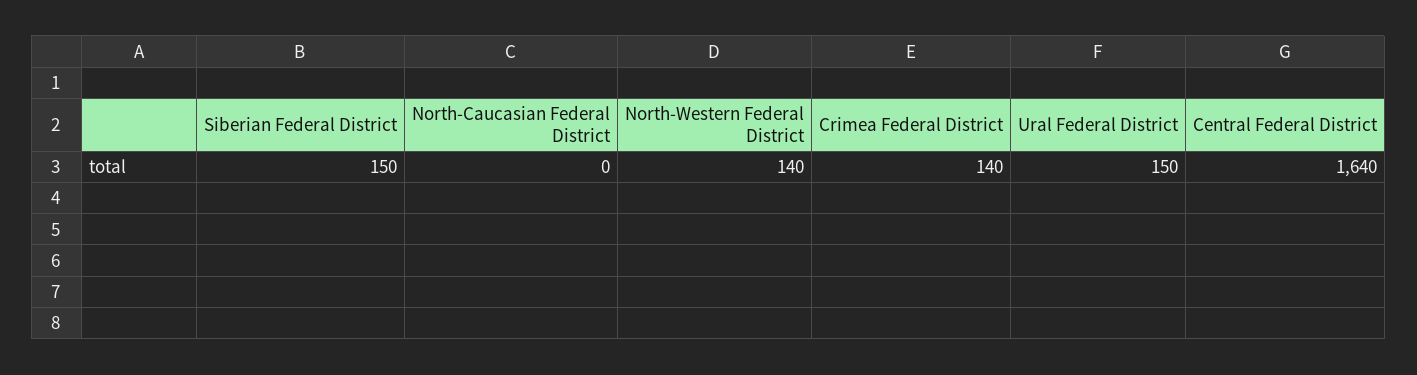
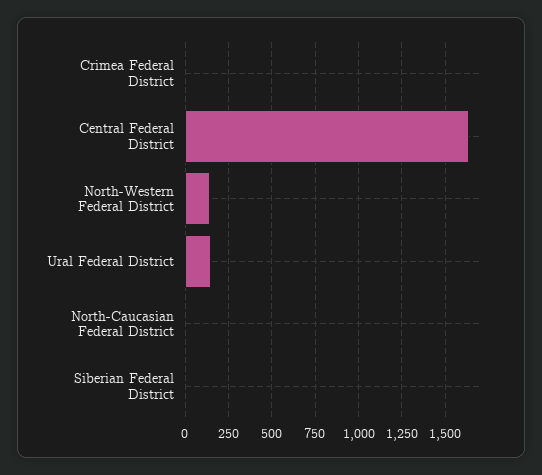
Siberian Federal District: 150 -> 0
Crimea Federal District: 140 -> 0

